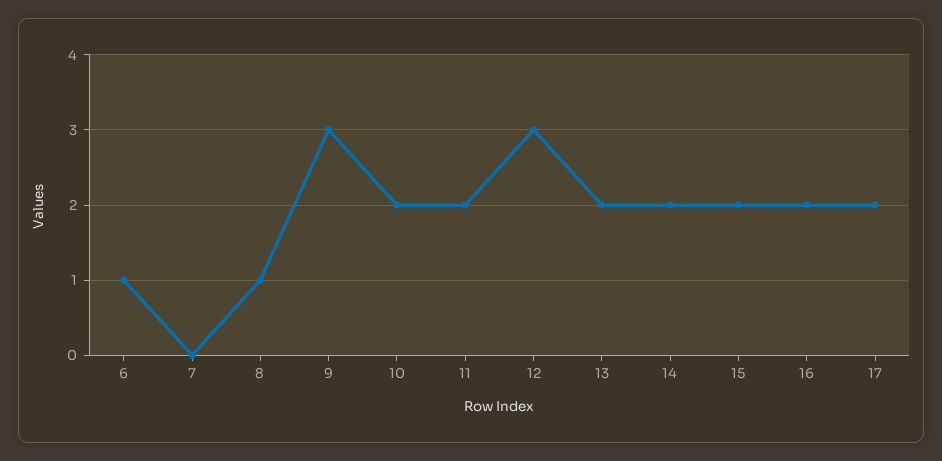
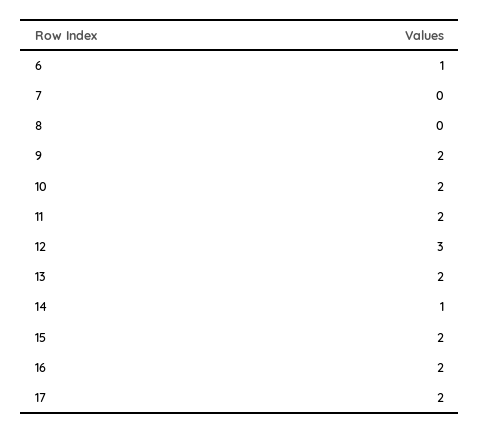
8: 1 -> 0
9: 3 -> 2
14: 2 -> 1

